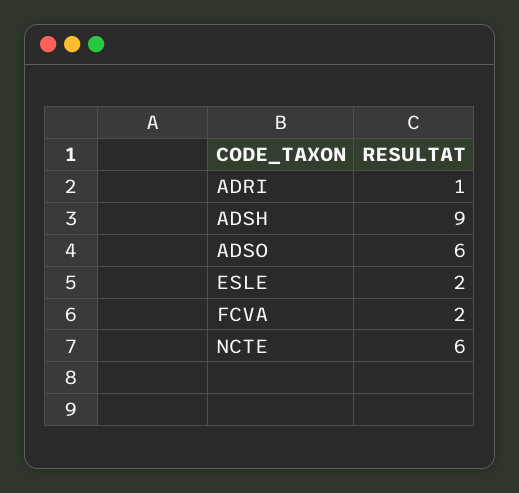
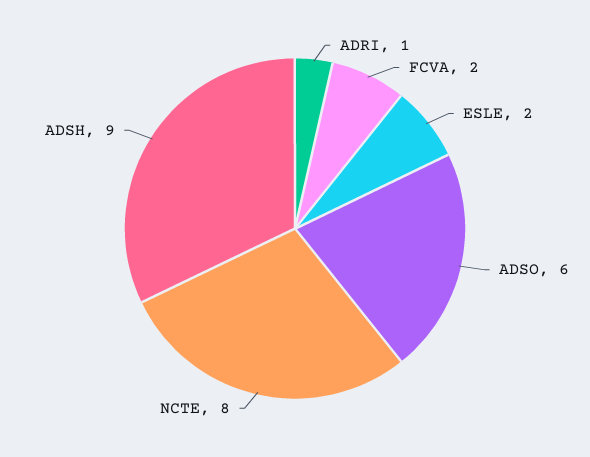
NCTE: 6 -> 8

